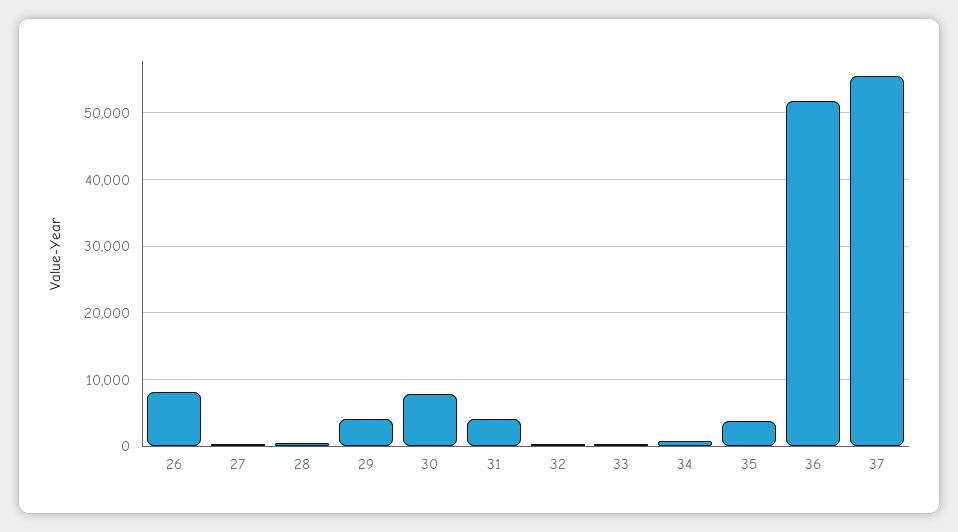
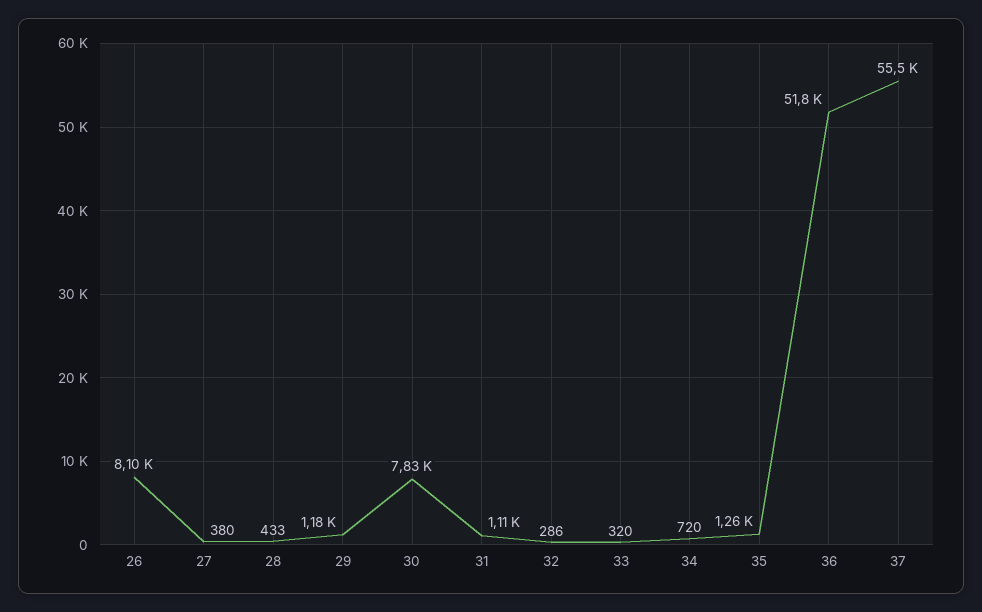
29: 4000 -> 1180
31: 4000 -> 1110
35: 4000 -> 1260

